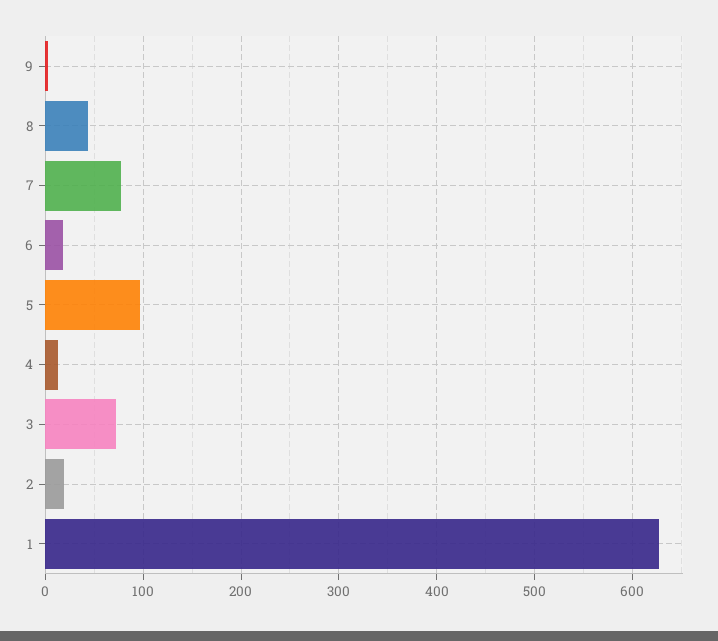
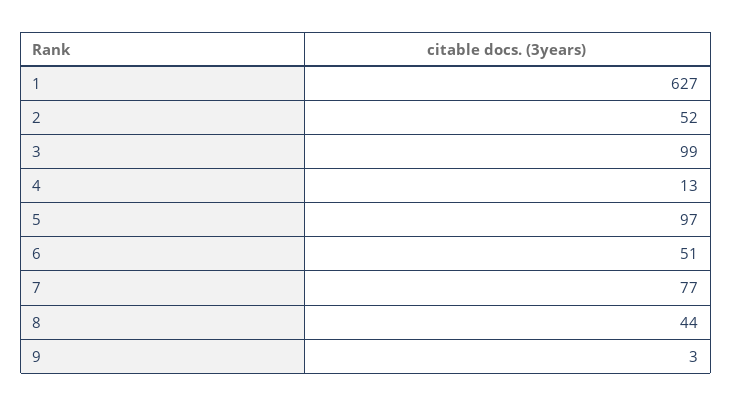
6: 20 -> 51
3: 70 -> 99
2: 20 -> 52

